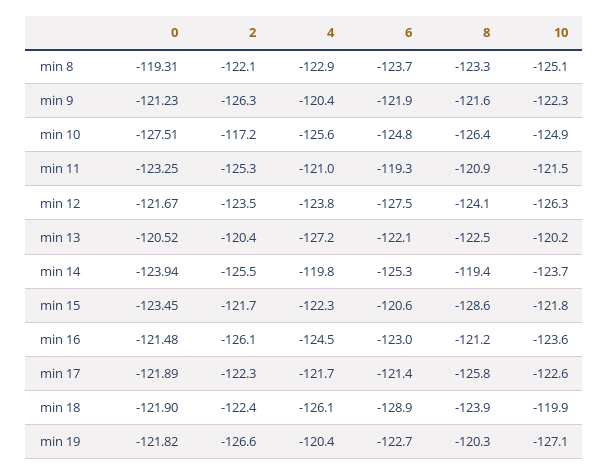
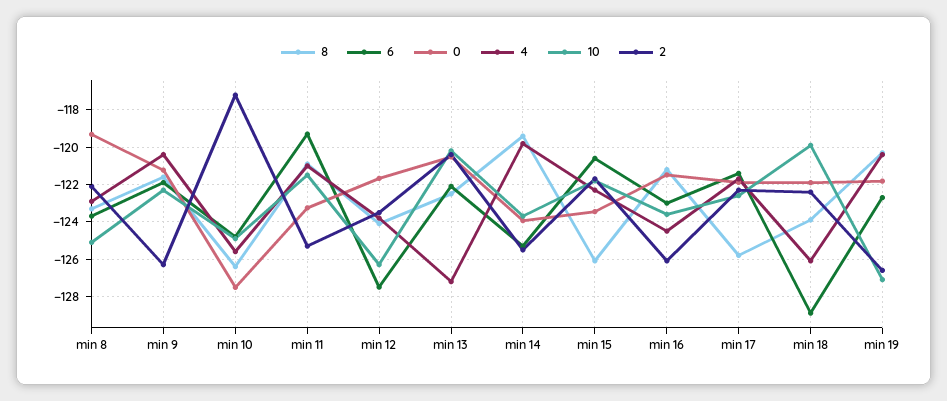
8, min 15: -128.6 -> -126

